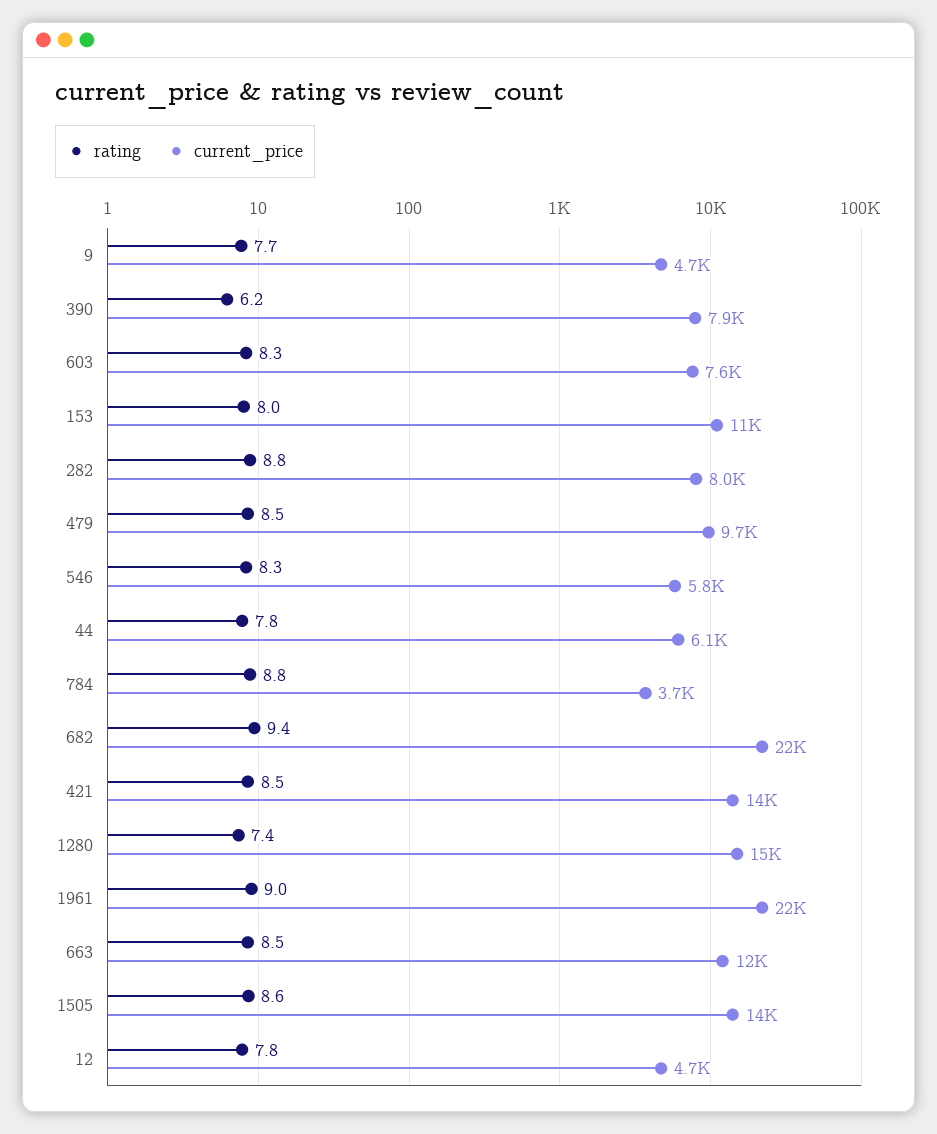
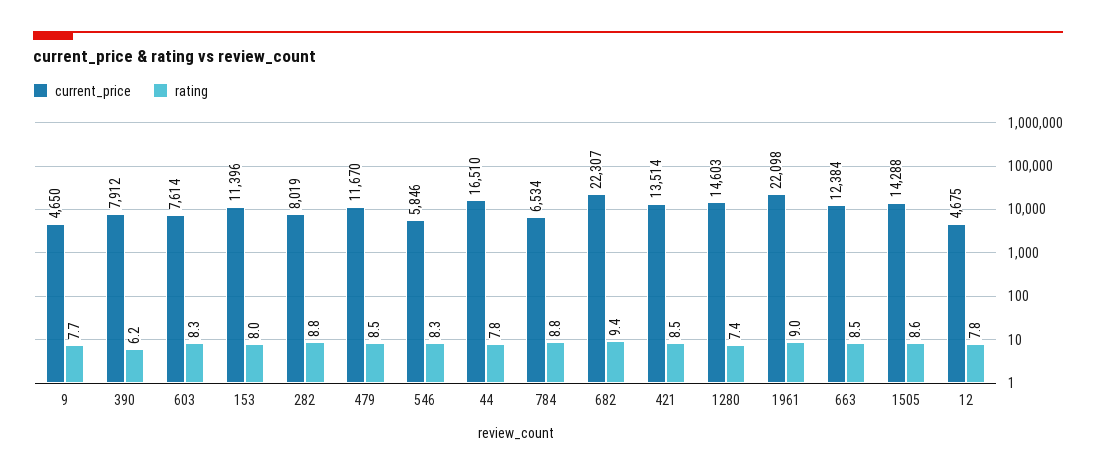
current_price, 479: 9700 -> 11670
current_price, 44: 6100 -> 16510
current_price, 784: 3700 -> 6534

